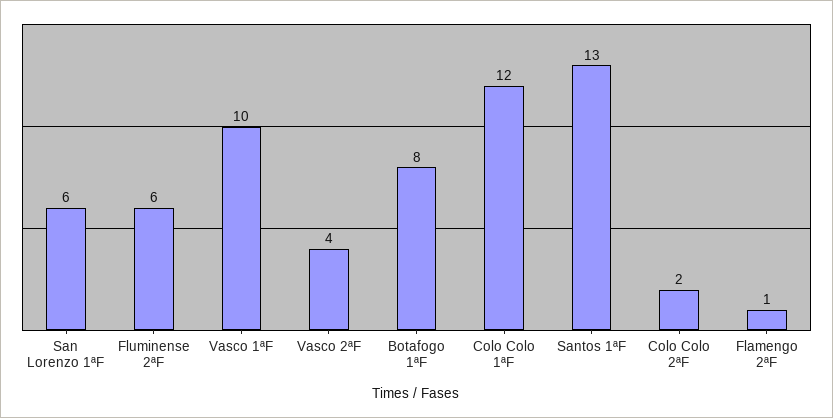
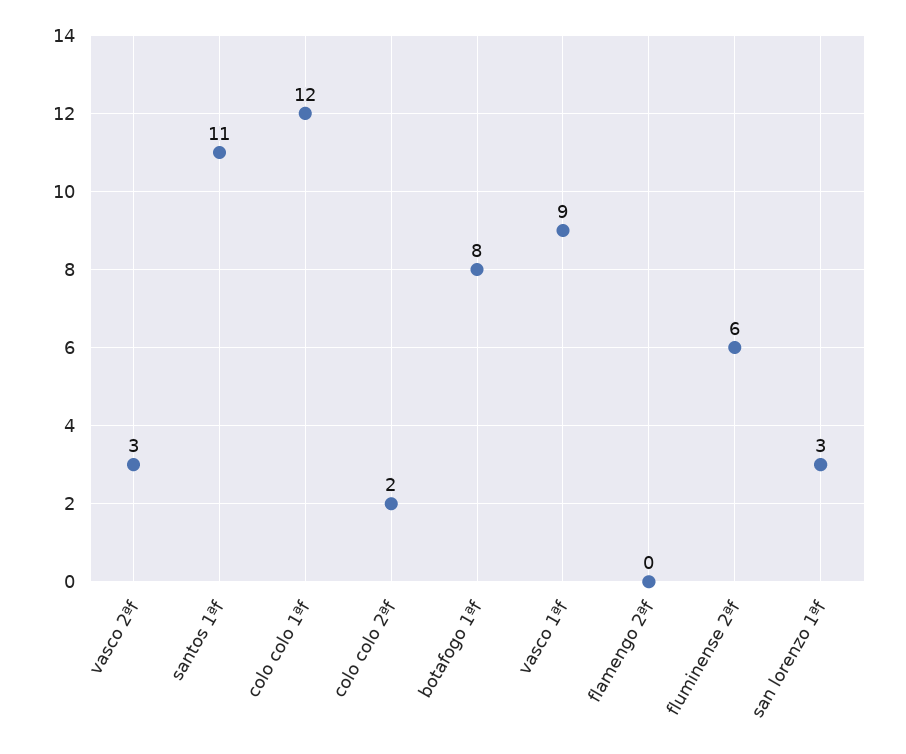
San Lorenzo 1ªF: 6 -> 3
Vasco 1ªF: 10 -> 9
Vasco 2ªF: 4 -> 3
Santos 1ªF: 13 -> 11
Flamengo 2ªF: 1 -> 0

